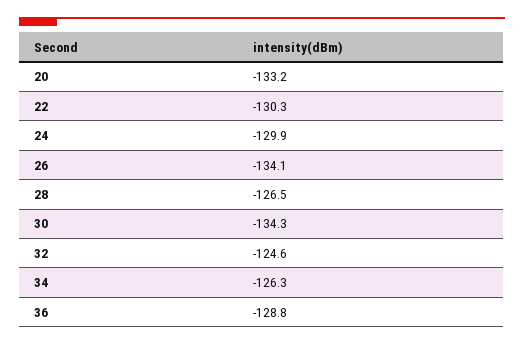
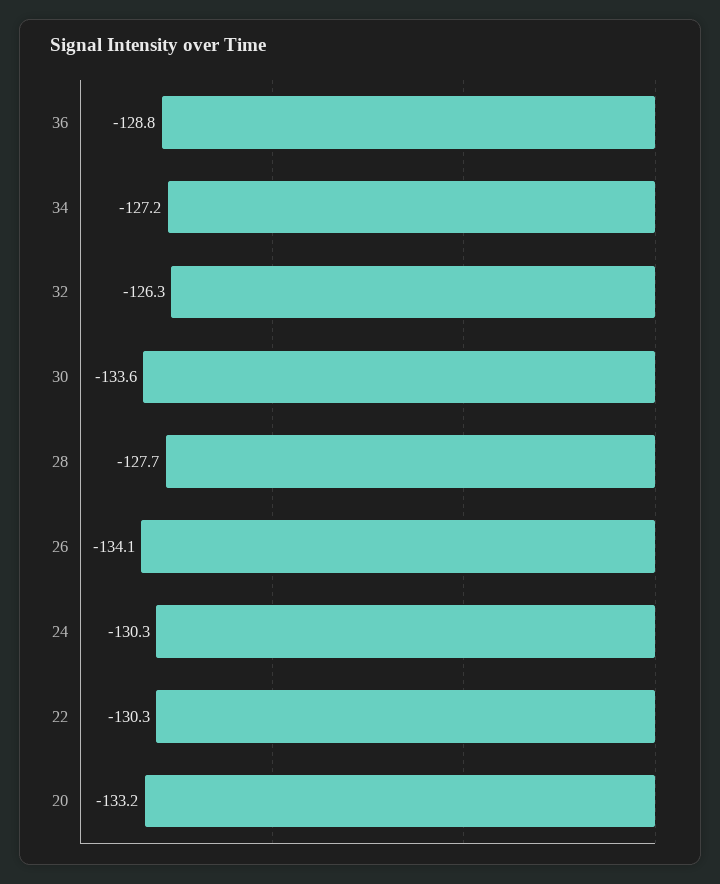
24: -129.9 -> -130.3
28: -126.5 -> -127.7
30: -134.3 -> -133.6
32: -124.6 -> -126.3
34: -126.3 -> -127.2

